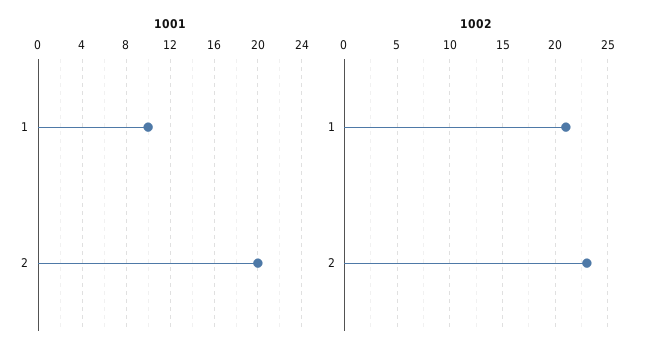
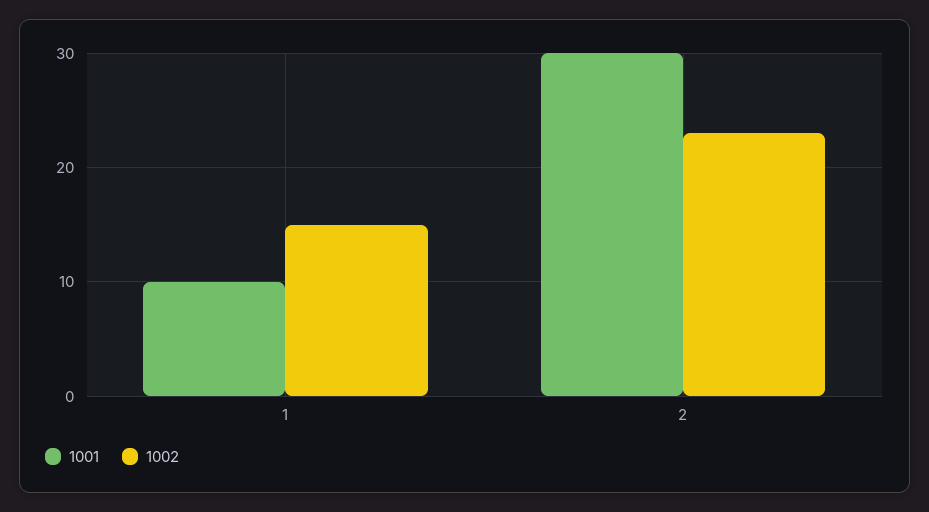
1001, 2: 20 -> 30
1002, 1: 21 -> 15

